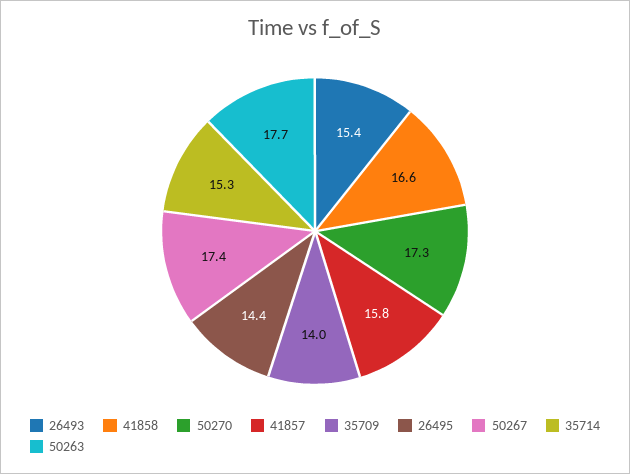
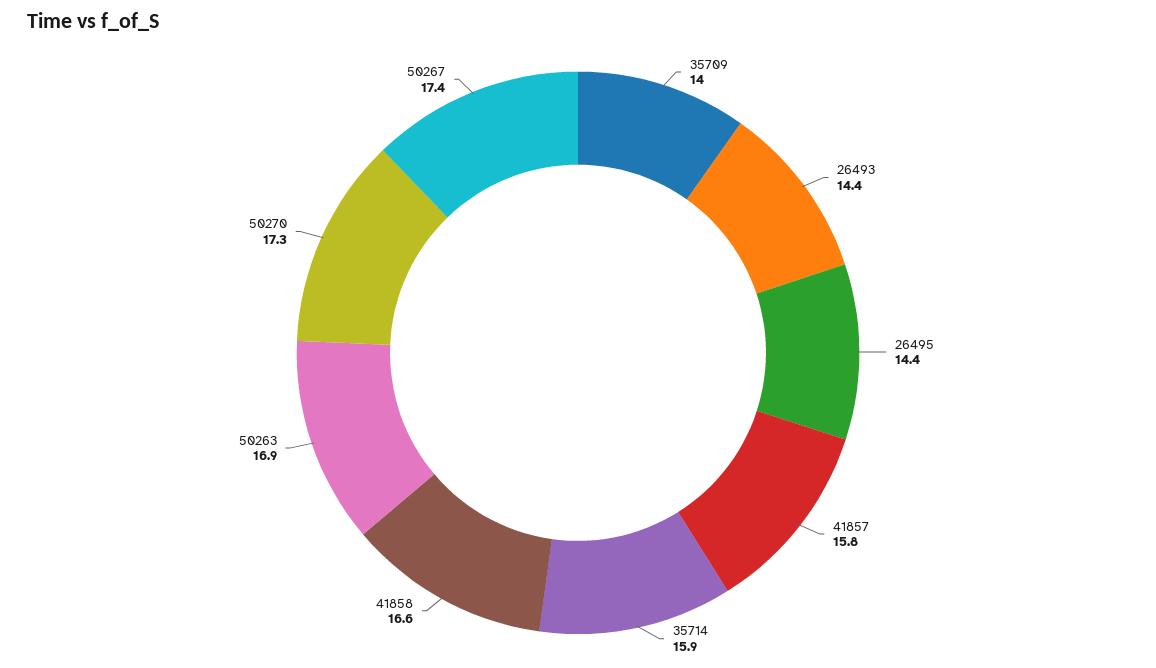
26493: 15.4 -> 14.4
35714: 15.3 -> 15.9
50263: 17.7 -> 16.9

